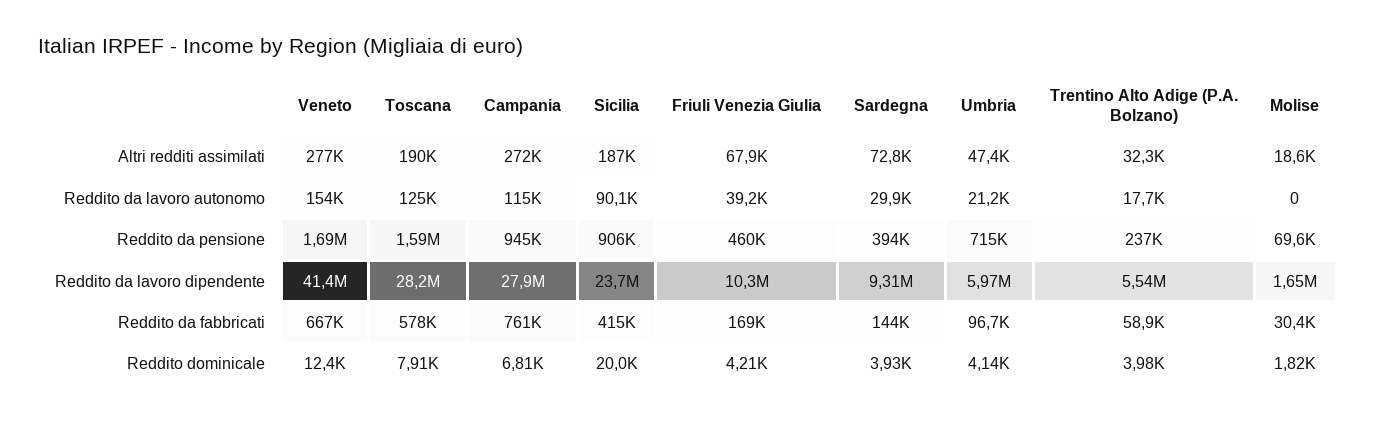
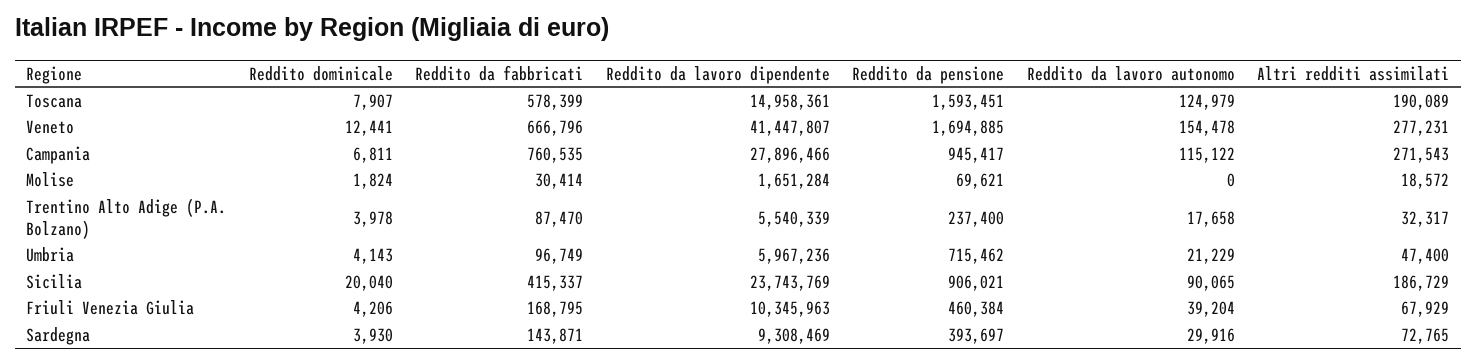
Toscana, Reddito da lavoro dipendente: 28200000 -> 14958361
Trentino Alto Adige (P.A. Bolzano), Reddito da fabbricati: 58900 -> 87470

